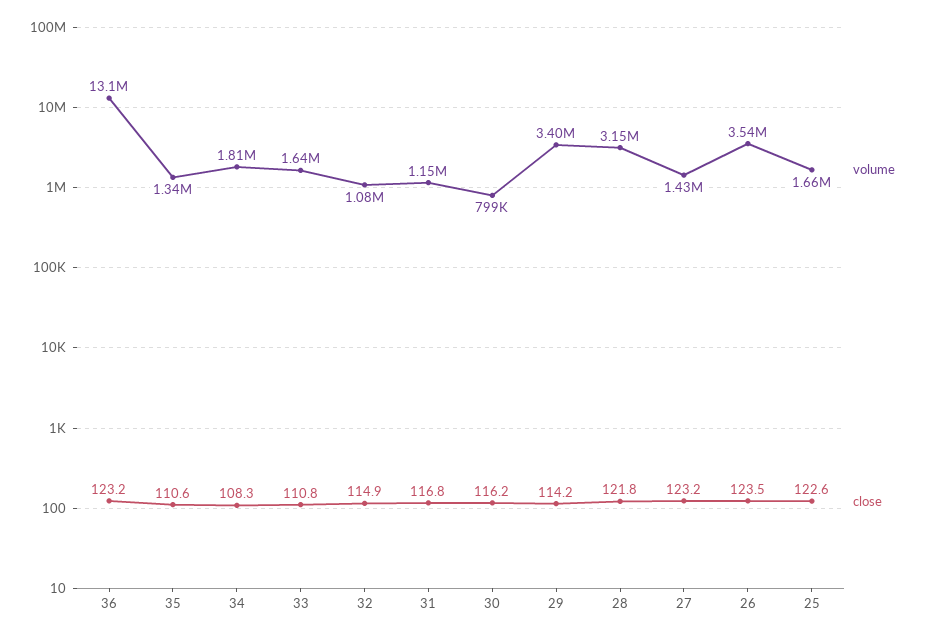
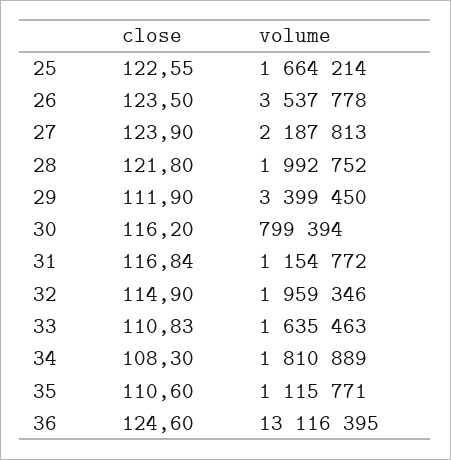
close, 36: 123.2 -> 124.6
volume, 35: 1340000 -> 1115771
volume, 32: 1080000 -> 1959346
close, 29: 114.2 -> 111.9
volume, 28: 3150000 -> 1992752
volume, 27: 1430000 -> 2187813
close, 27: 123.2 -> 123.9

